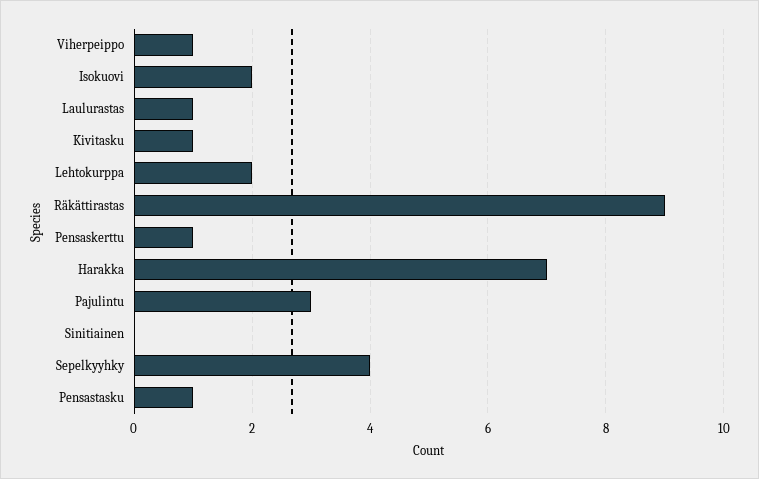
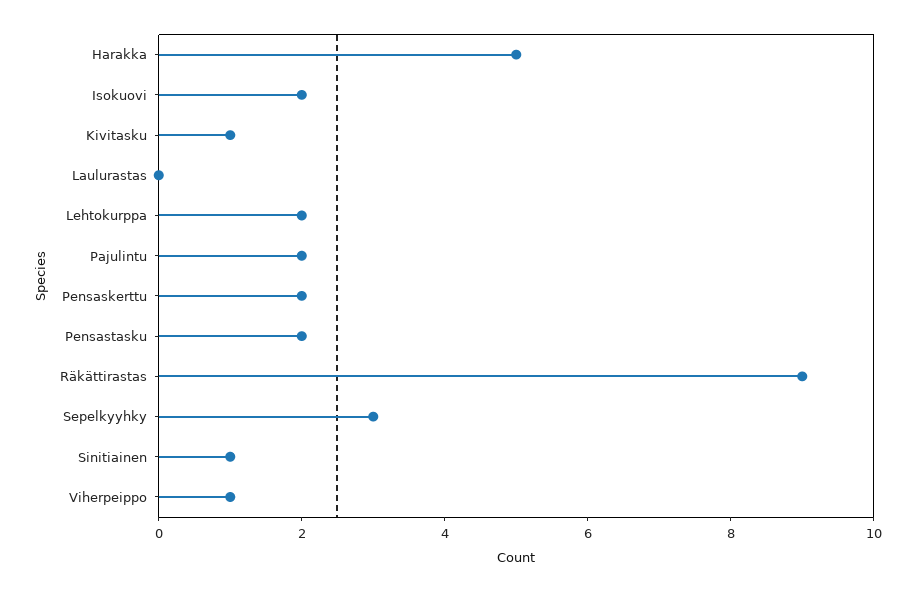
Laulurastas: 1 -> 0
Pensaskerttu: 1 -> 2
Harakka: 7 -> 5
Pajulintu: 3 -> 2
Sinitiainen: 0 -> 1
Sepelkyyhky: 4 -> 3
Pensastasku: 1 -> 2

